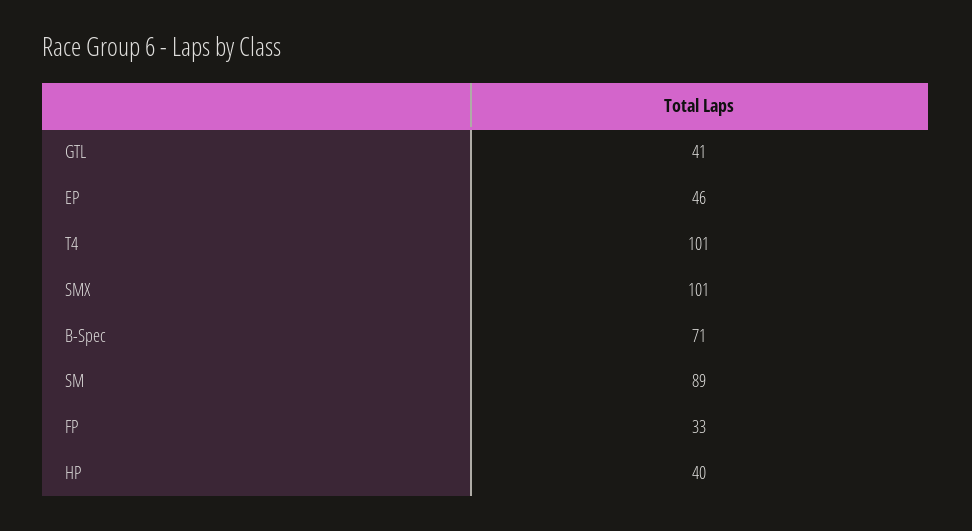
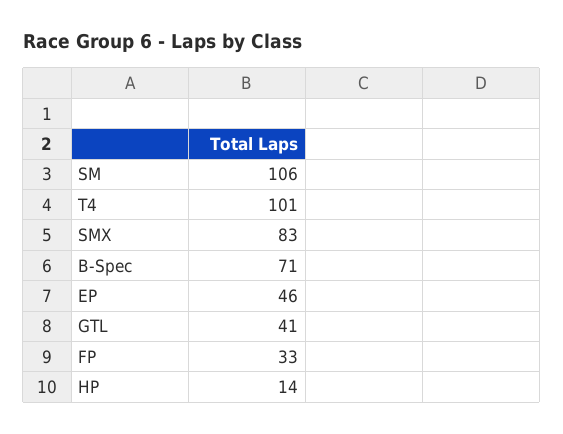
SMX: 101 -> 83
SM: 89 -> 106
HP: 40 -> 14

